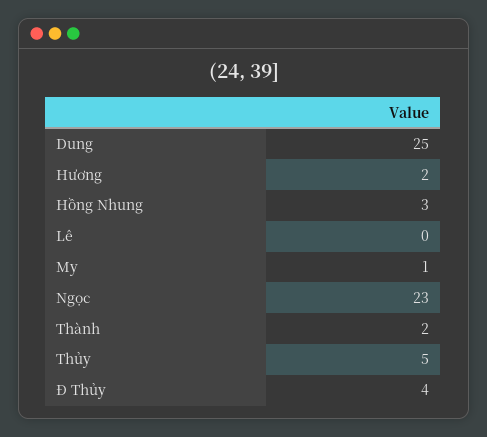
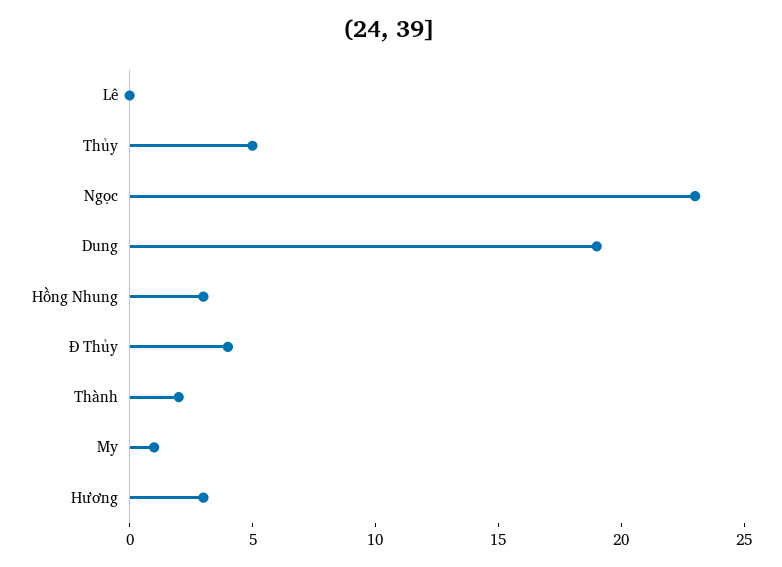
Dung: 25 -> 19
Hương: 2 -> 3

